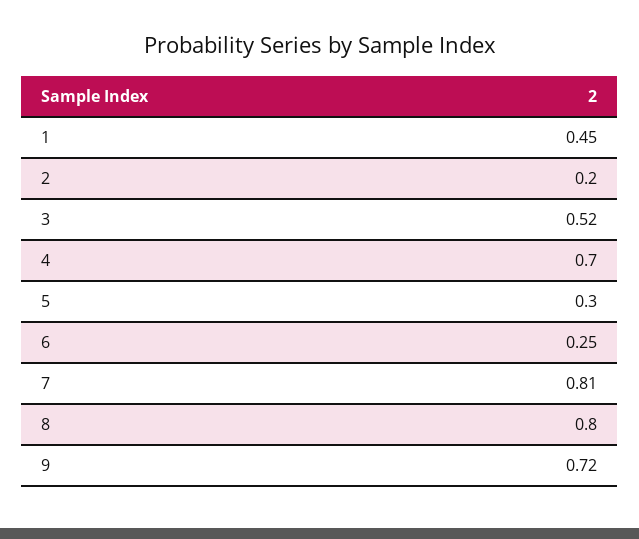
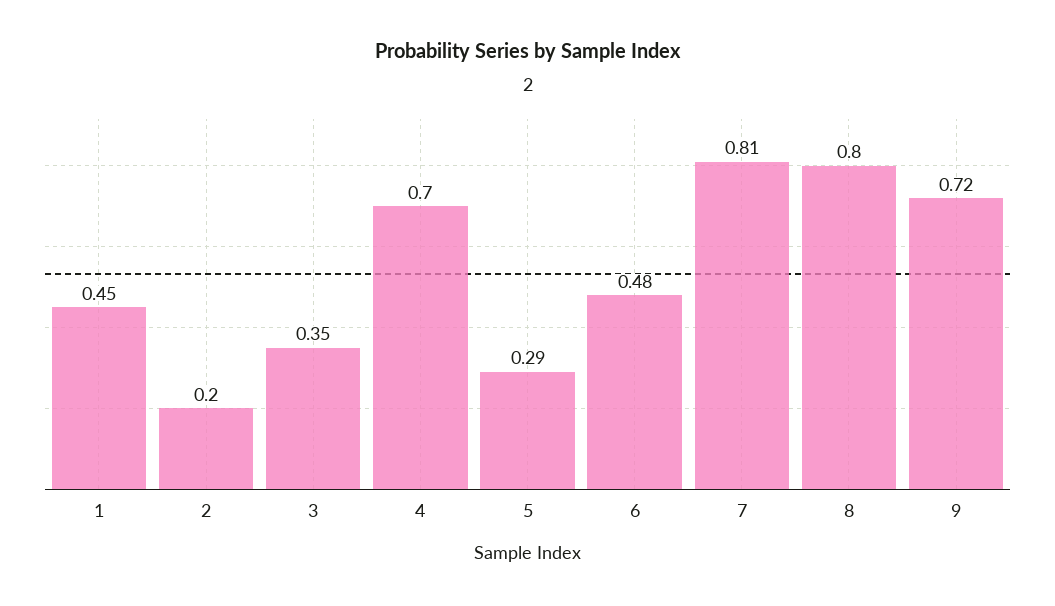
3: 0.52 -> 0.35
5: 0.3 -> 0.29
6: 0.25 -> 0.48

